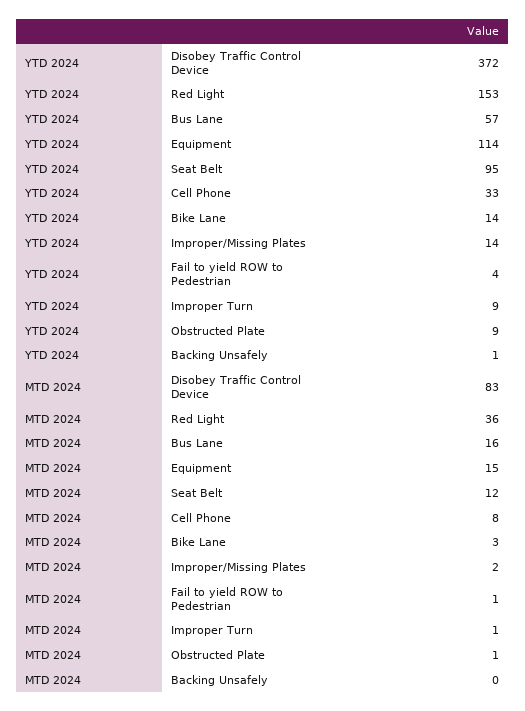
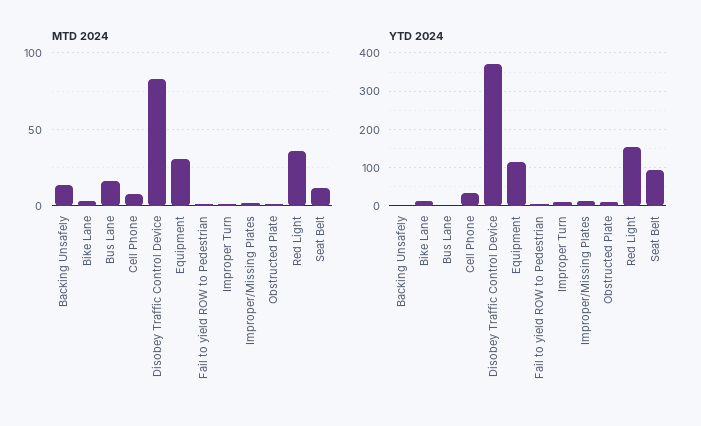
YTD 2024, Bus Lane: 57 -> 0
MTD 2024, Equipment: 15 -> 30
MTD 2024, Backing Unsafely: 0 -> 15

